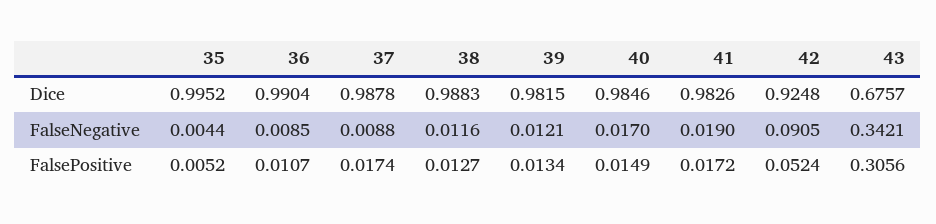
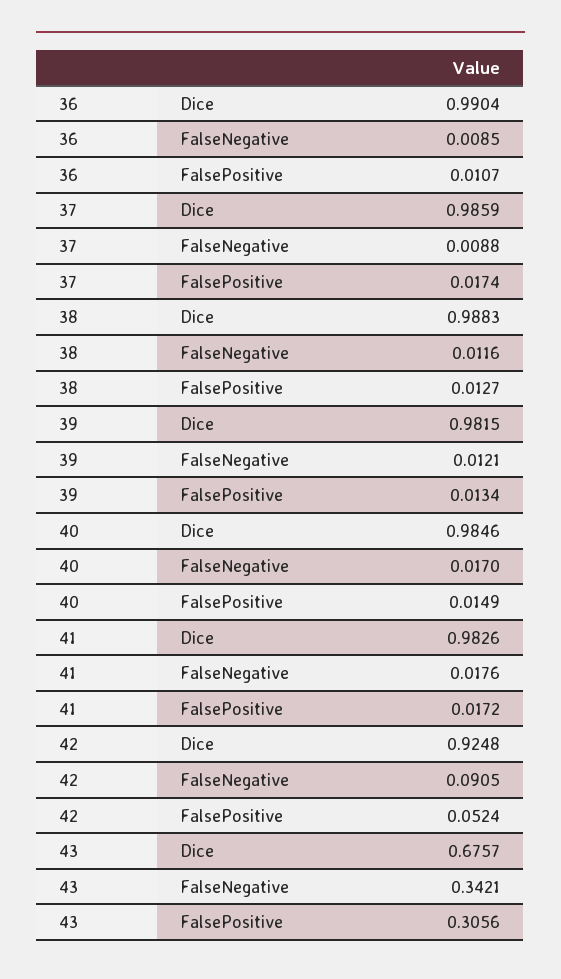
35, Dice: 0.9952 -> none
37, Dice: 0.9878 -> 0.9859
35, FalseNegative: 0.0044 -> none
41, FalseNegative: 0.019 -> 0.0176
35, FalsePositive: 0.0052 -> none

